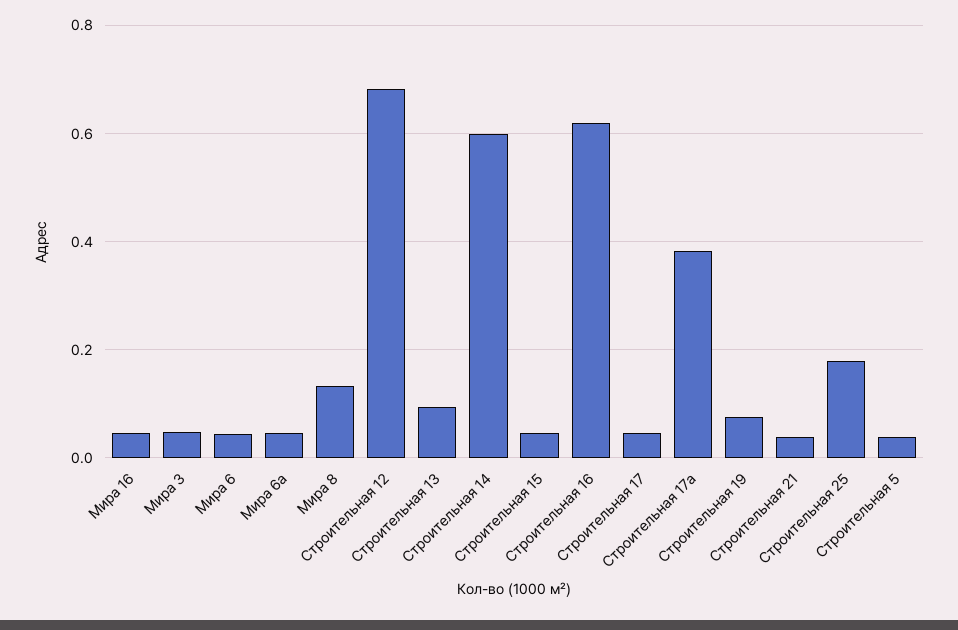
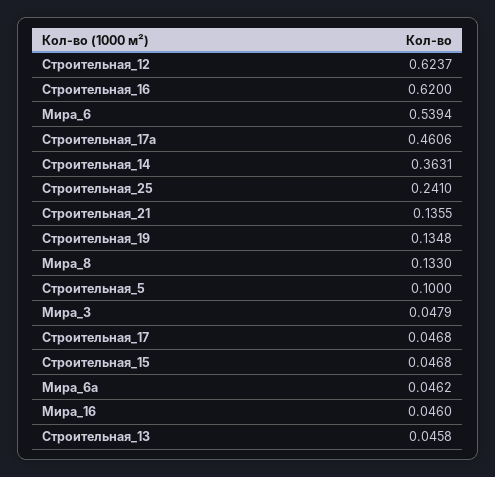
Мира 6: 0.04 -> 0.5394
Строительная 12: 0.68 -> 0.6237
Строительная 13: 0.1 -> 0.0458
Строительная 14: 0.6 -> 0.3631
Строительная 17а: 0.38 -> 0.4606
Строительная 19: 0.08 -> 0.1348
Строительная 21: 0.04 -> 0.1355
Строительная 25: 0.18 -> 0.241
Строительная 5: 0.04 -> 0.1

